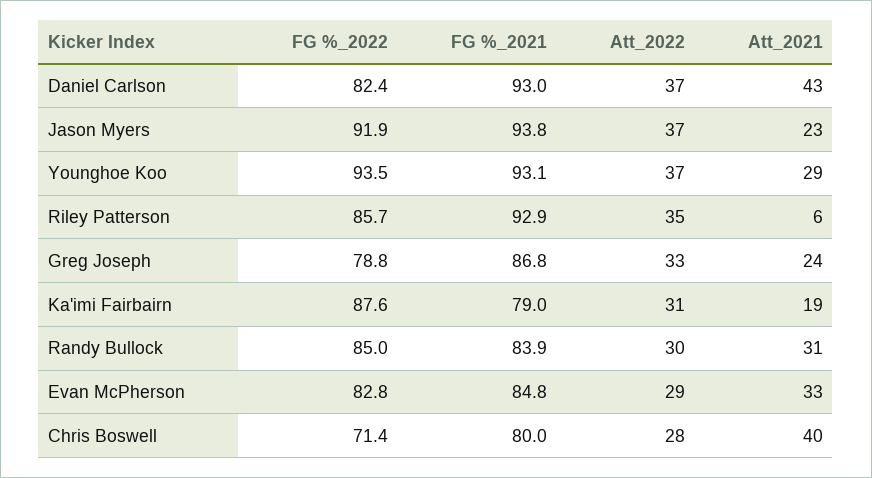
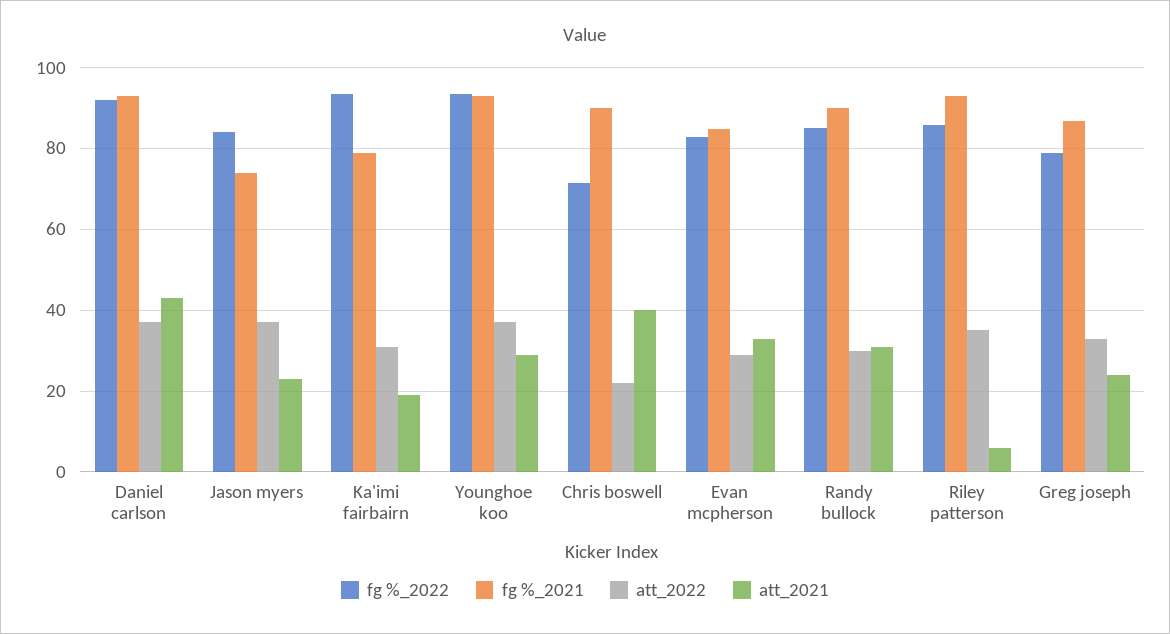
FG %_2022, Daniel Carlson: 82.4 -> 92
FG %_2022, Jason Myers: 91.9 -> 84
FG %_2021, Jason Myers: 93.8 -> 74
FG %_2022, Ka'imi Fairbairn: 87.6 -> 94
FG %_2021, Randy Bullock: 83.9 -> 90
FG %_2021, Chris Boswell: 80 -> 90
Att_2022, Chris Boswell: 28 -> 22

